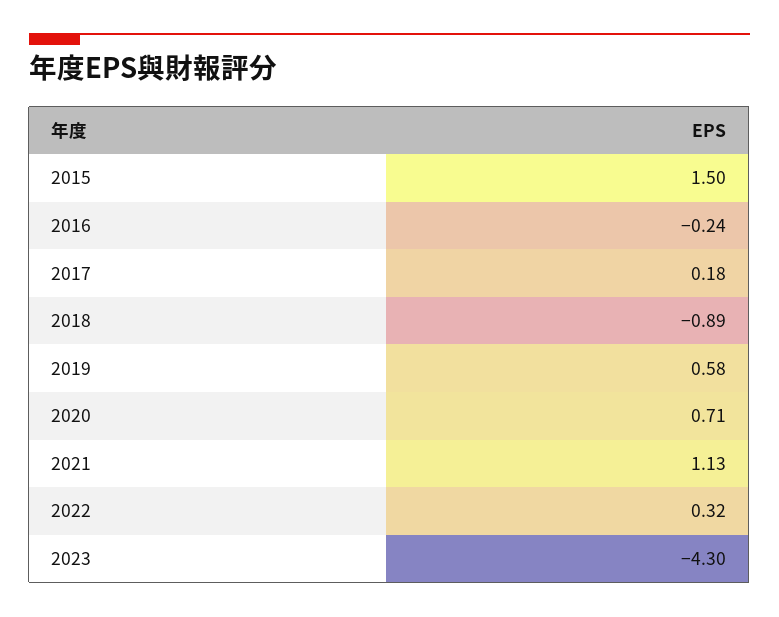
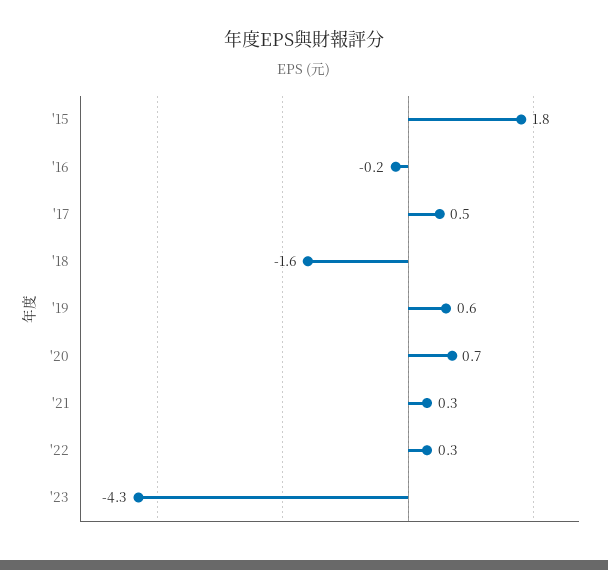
2015: 1.5 -> 1.8
2017: 0.18 -> 0.5
2018: -0.89 -> -1.6
2021: 1.13 -> 0.3

